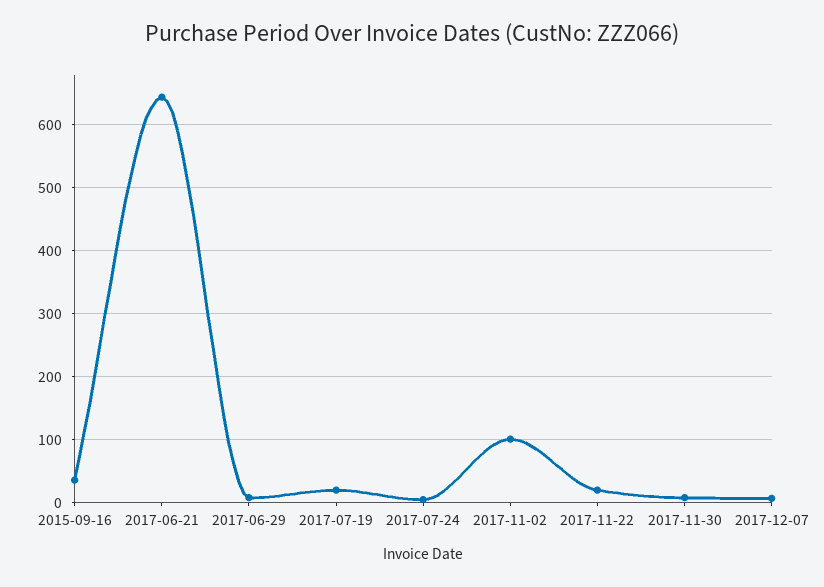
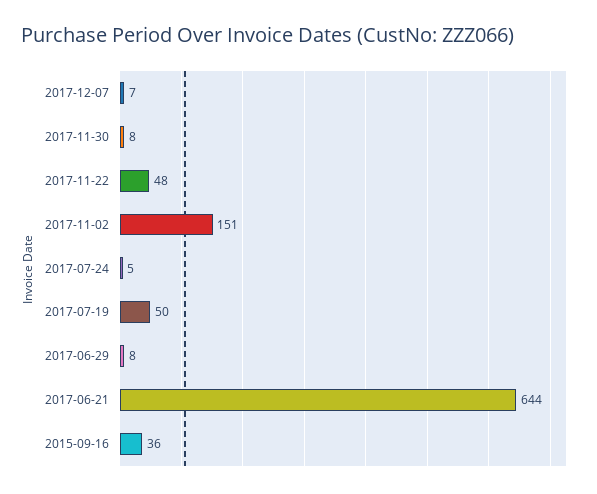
2017-07-19: 20 -> 50
2017-11-02: 100 -> 151
2017-11-22: 20 -> 48

